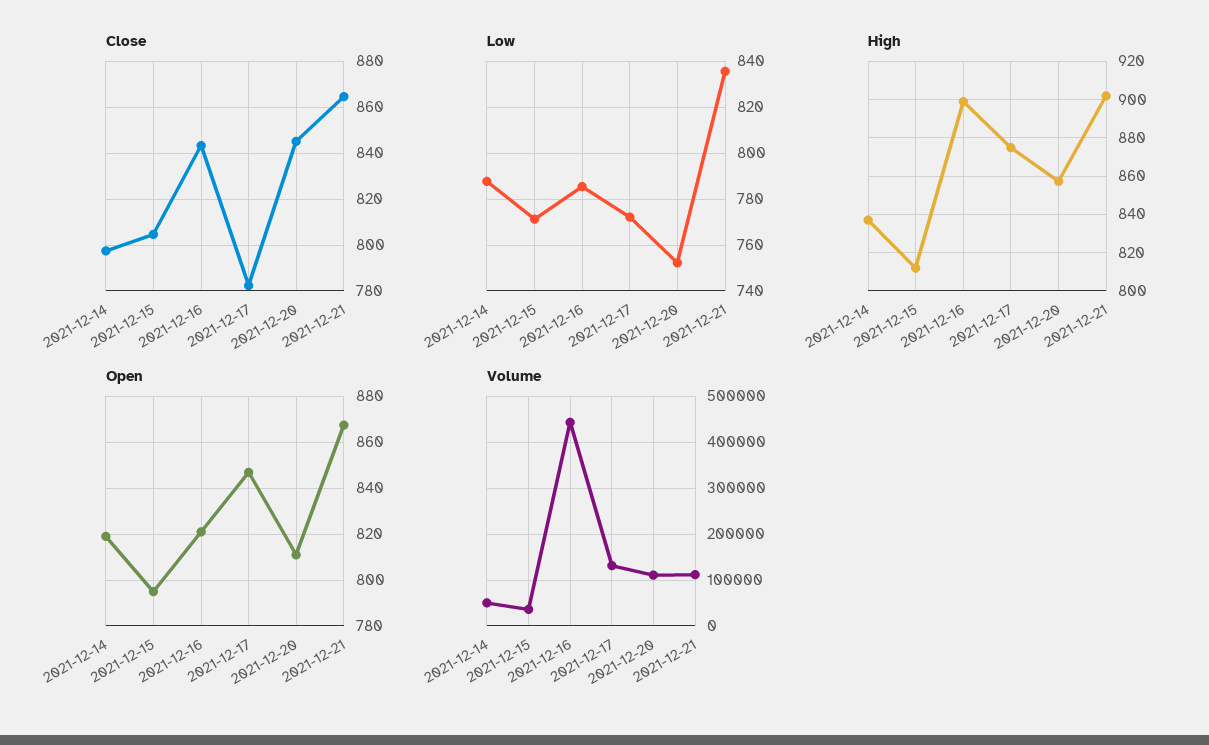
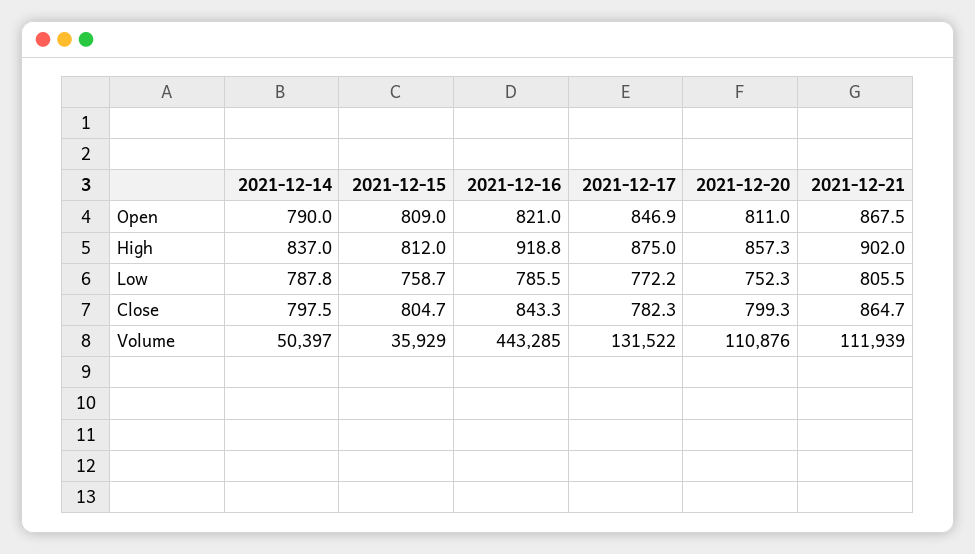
Close, 2021-12-20: 845 -> 799.3
Low, 2021-12-15: 770 -> 758.7
Low, 2021-12-21: 835 -> 805.5
High, 2021-12-16: 900 -> 918.8
Open, 2021-12-14: 820 -> 790
Open, 2021-12-15: 795 -> 809

